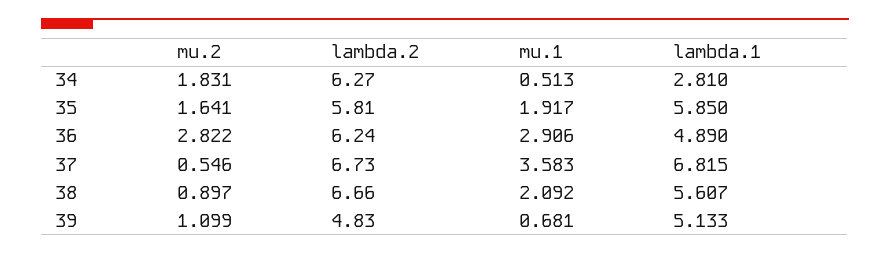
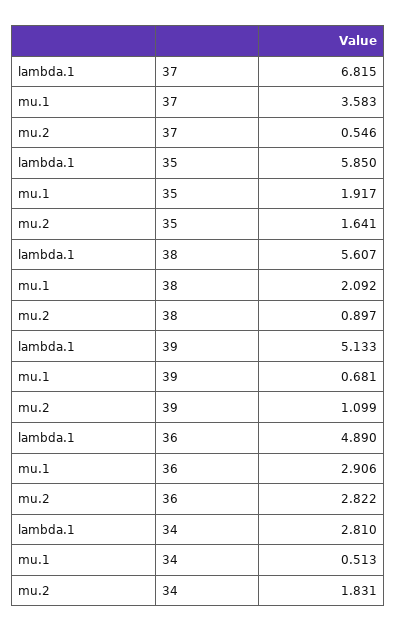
lambda.2, 34: 6.27 -> none
lambda.2, 35: 5.81 -> none
lambda.2, 36: 6.24 -> none
lambda.2, 37: 6.73 -> none
lambda.2, 38: 6.66 -> none
lambda.2, 39: 4.83 -> none

